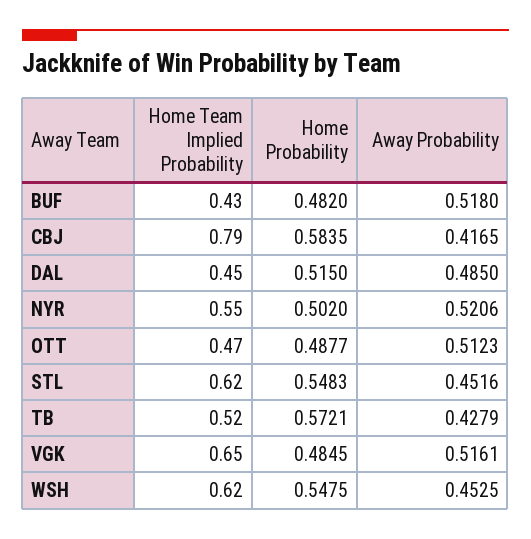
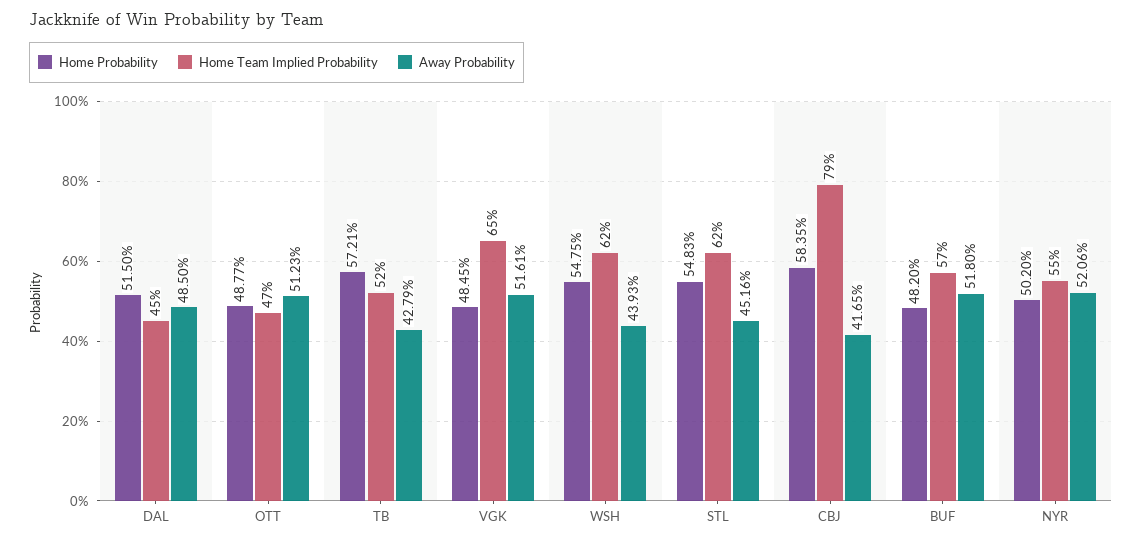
Home Team Implied Probability, BUF: 0.43 -> 0.57
Away Probability, WSH: 0.4525 -> 0.4393

